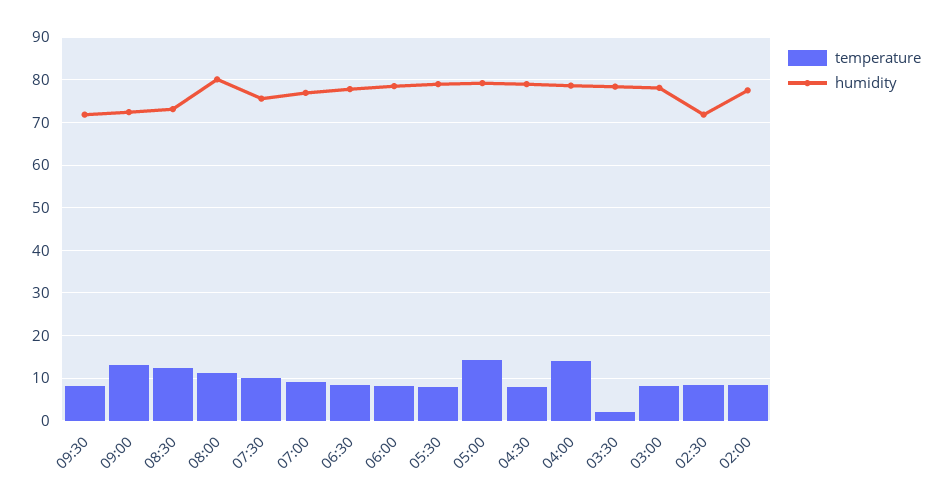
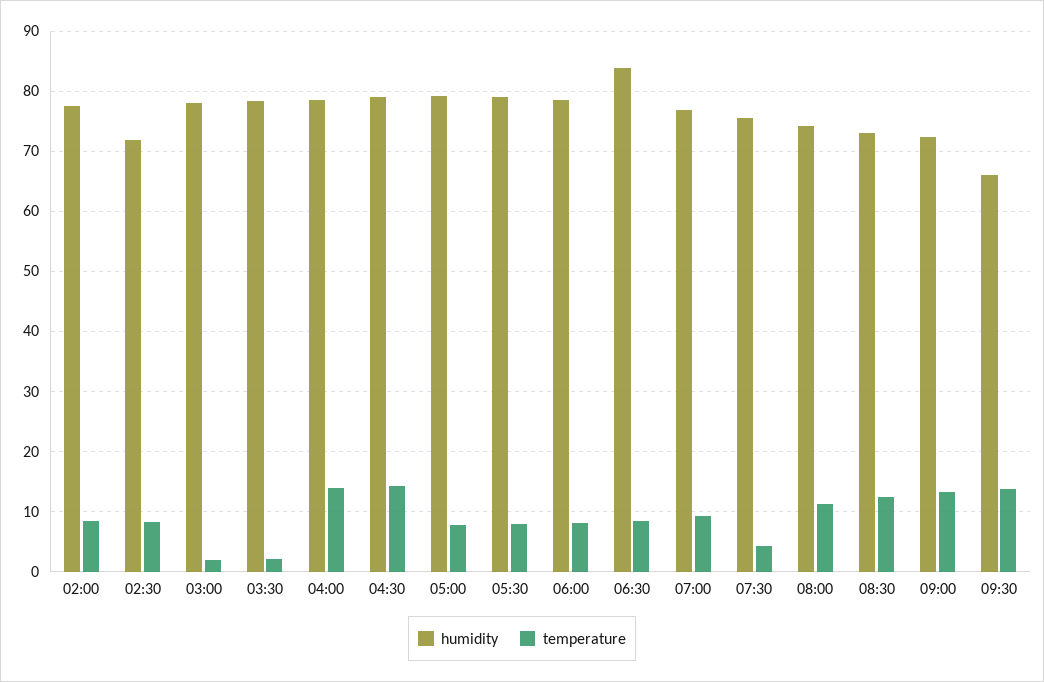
temperature, 09:30: 8 -> 14
humidity, 09:30: 72 -> 66
humidity, 08:00: 80 -> 74
temperature, 07:30: 10 -> 4
humidity, 06:30: 78 -> 84
temperature, 05:00: 14 -> 8
temperature, 04:30: 8 -> 14
temperature, 03:00: 8 -> 2

